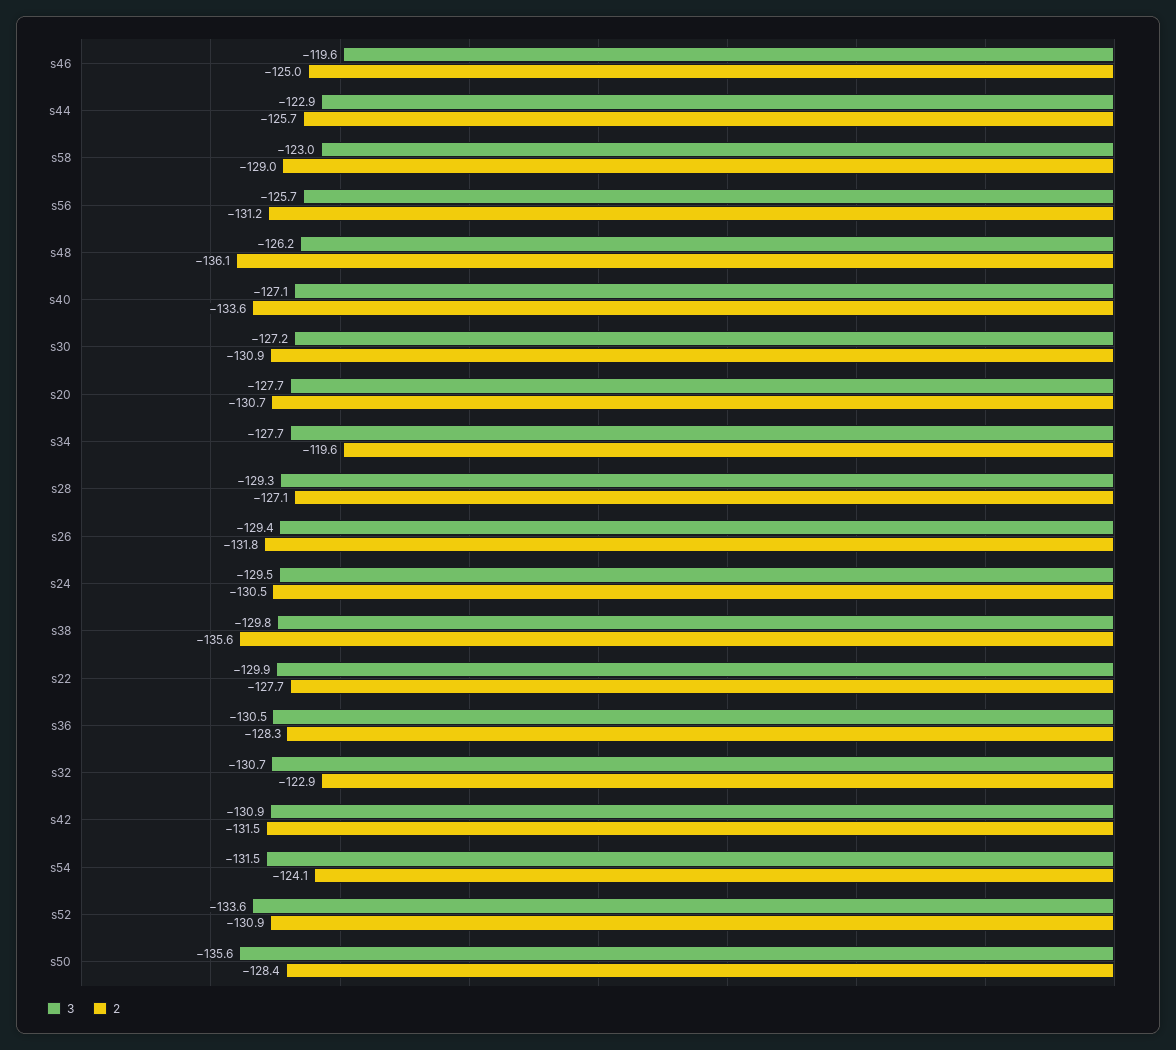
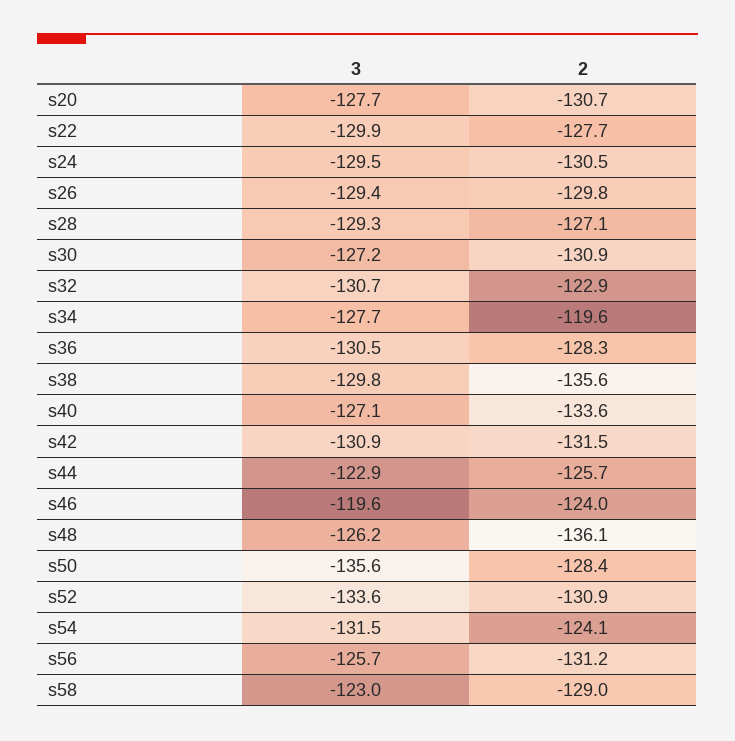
2, s46: -125 -> -124
2, s26: -131.8 -> -129.8

